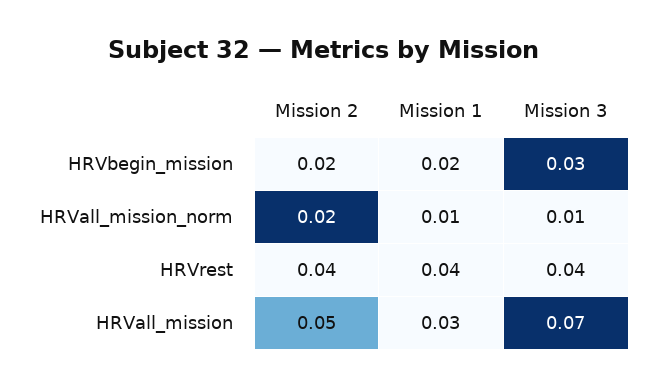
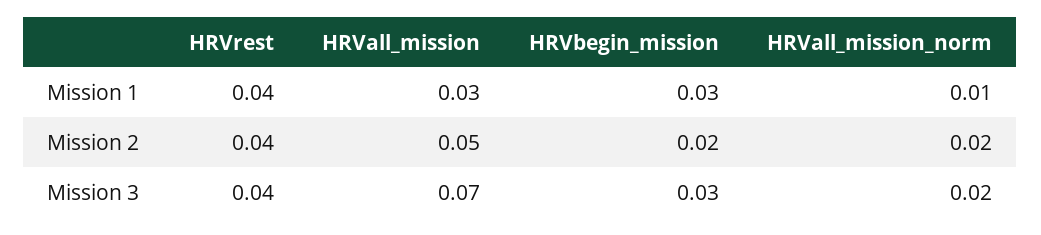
Mission 1, HRVbegin_mission: 0.02 -> 0.03
Mission 3, HRVall_mission_norm: 0.01 -> 0.02

